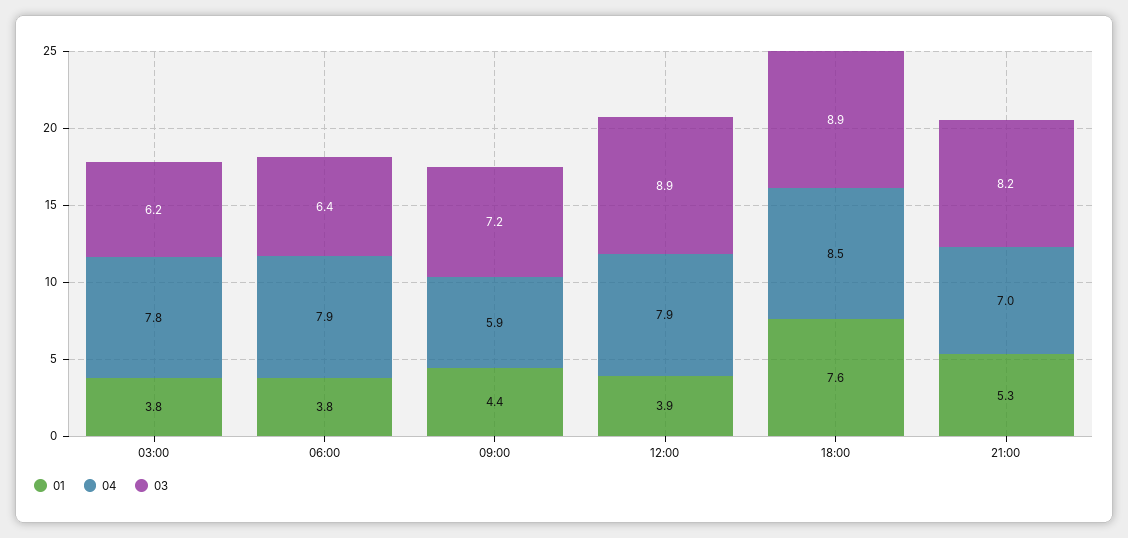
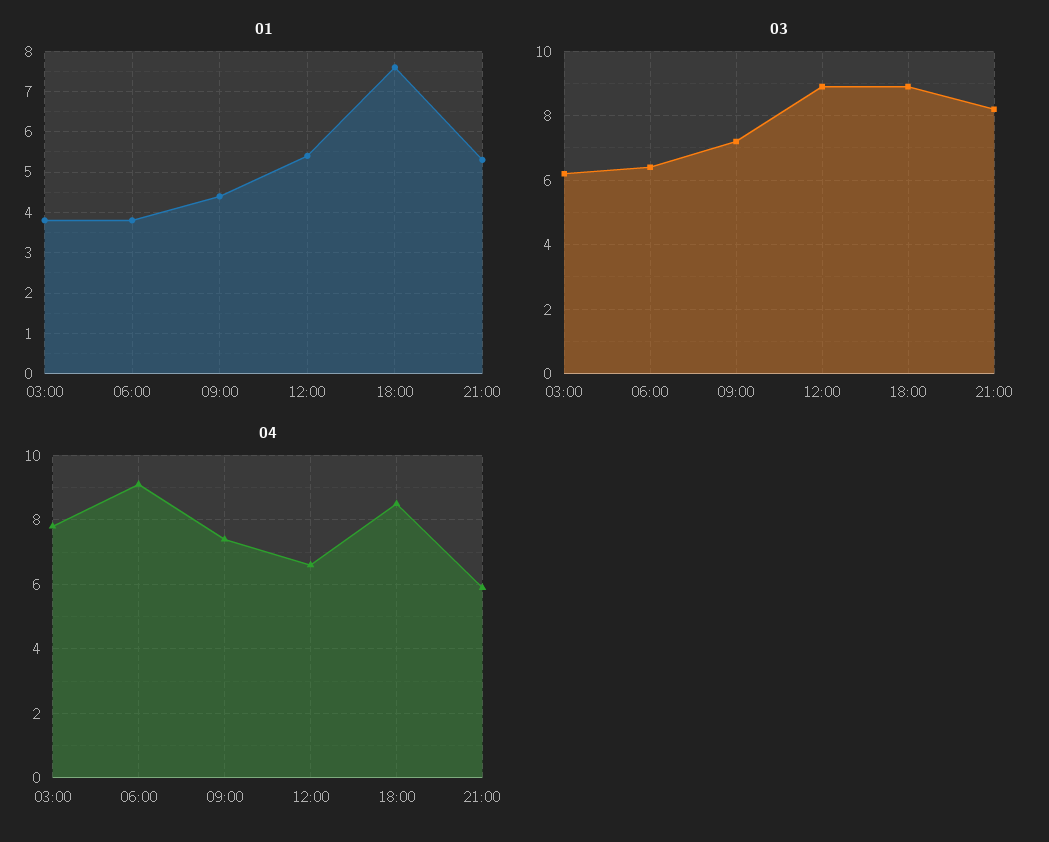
04, 06:00: 7.9 -> 9
04, 09:00: 5.9 -> 7.5
01, 12:00: 3.9 -> 5.5
04, 12:00: 7.9 -> 6.5
04, 21:00: 7 -> 6

